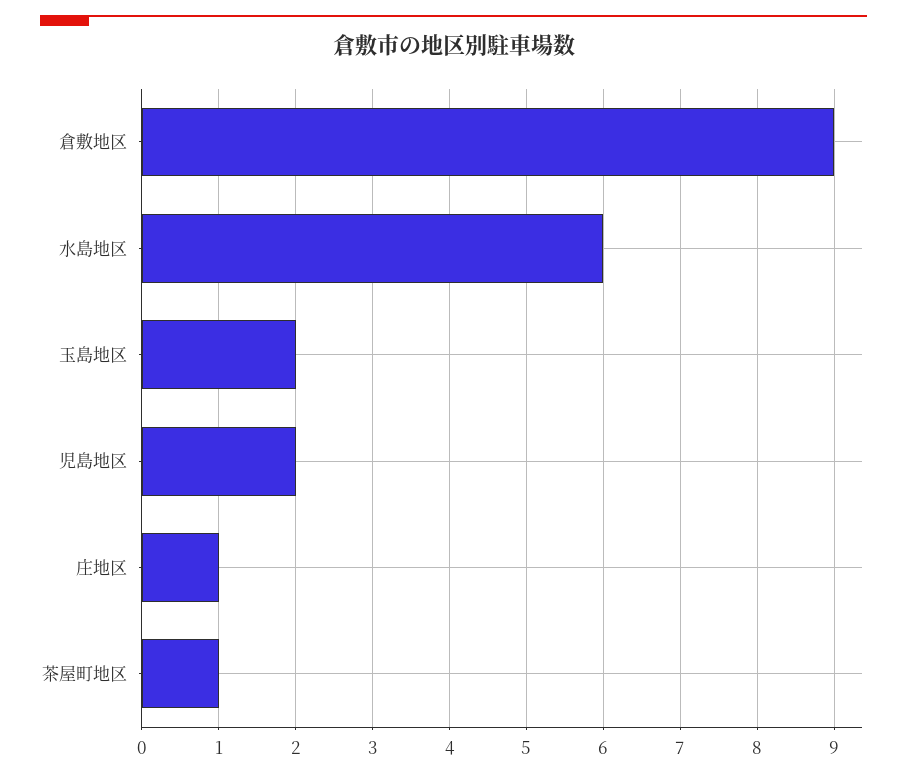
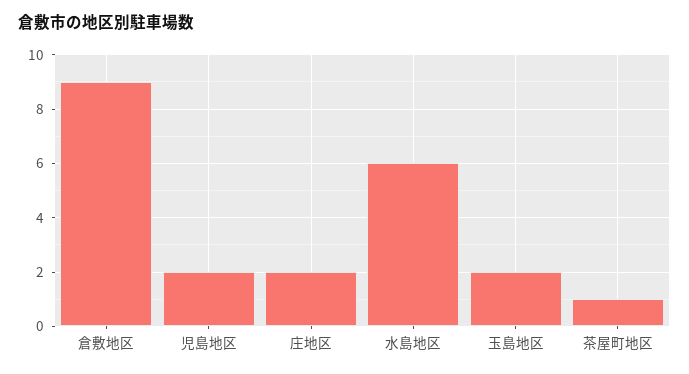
庄地区: 1 -> 2

